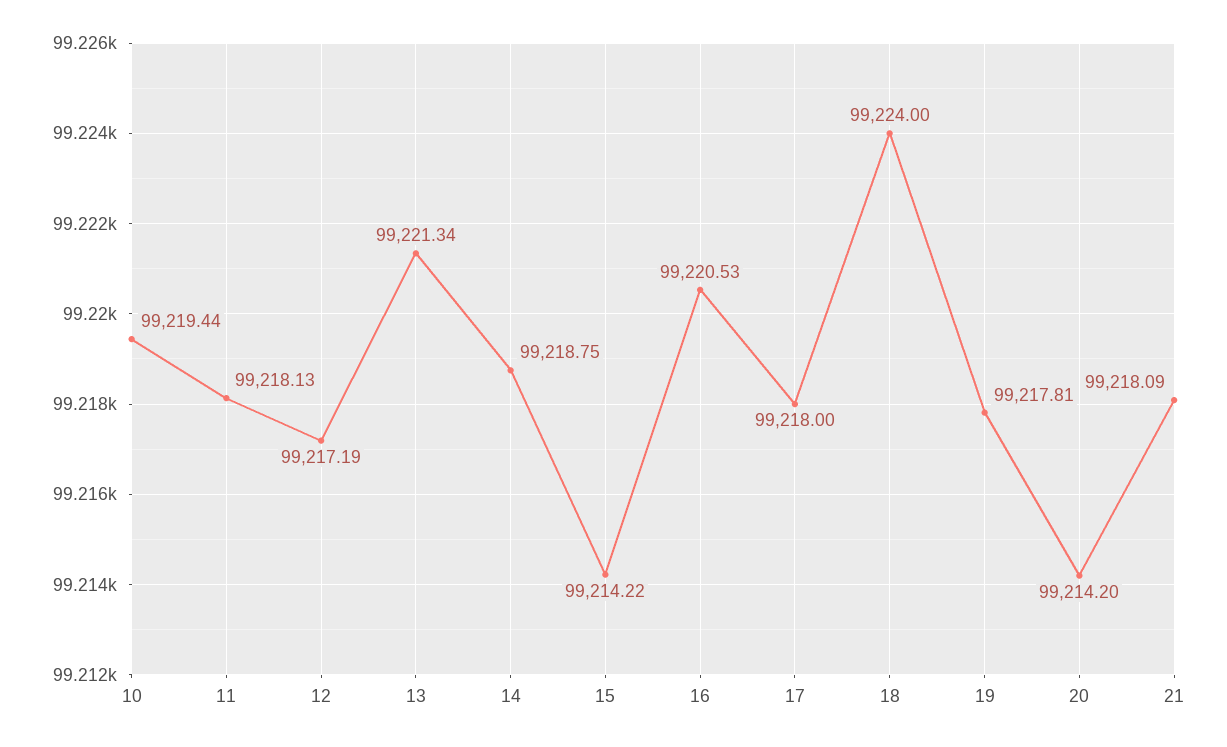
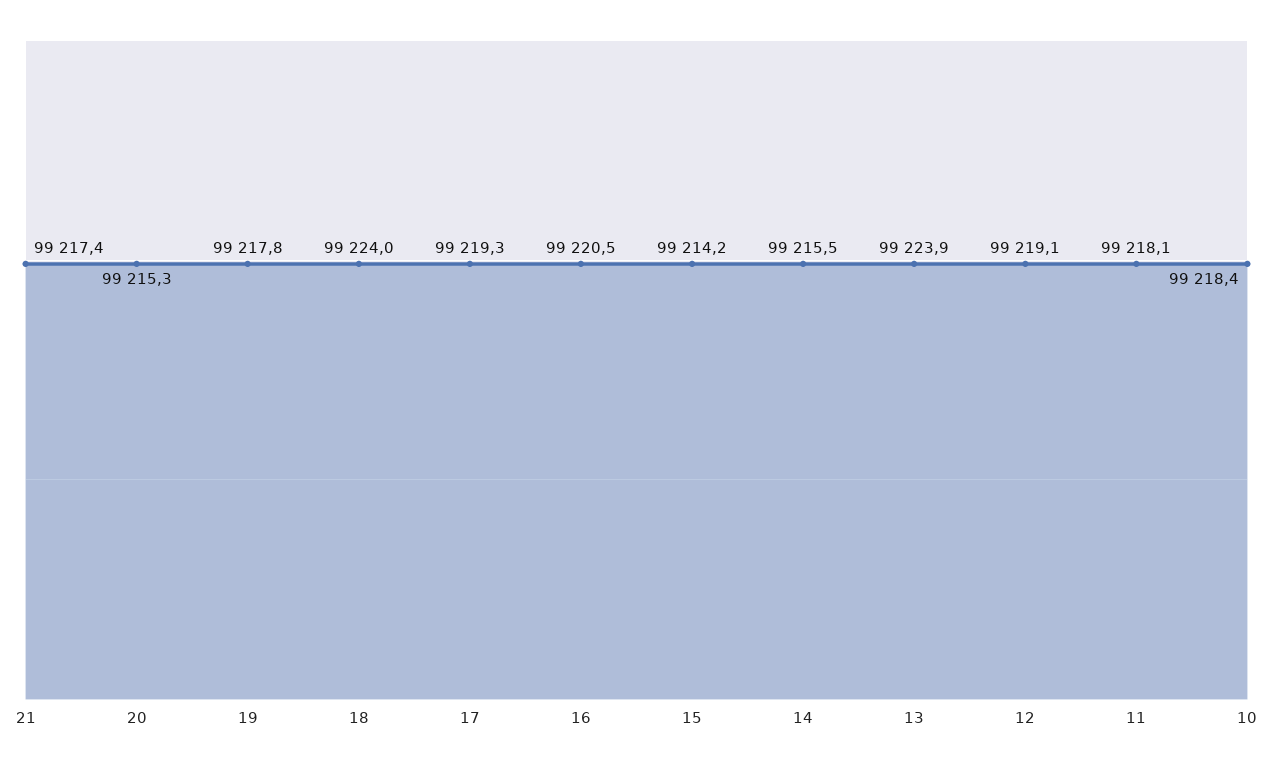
10: 99219.44 -> 99218.4
12: 99217.19 -> 99219.1
13: 99221.34 -> 99223.9
14: 99218.75 -> 99215.5
17: 99218 -> 99219.3
20: 99214.2 -> 99215.3
21: 99218.09 -> 99217.4

